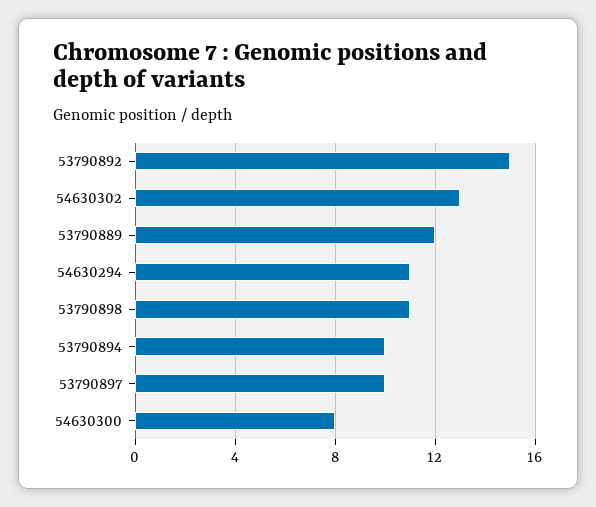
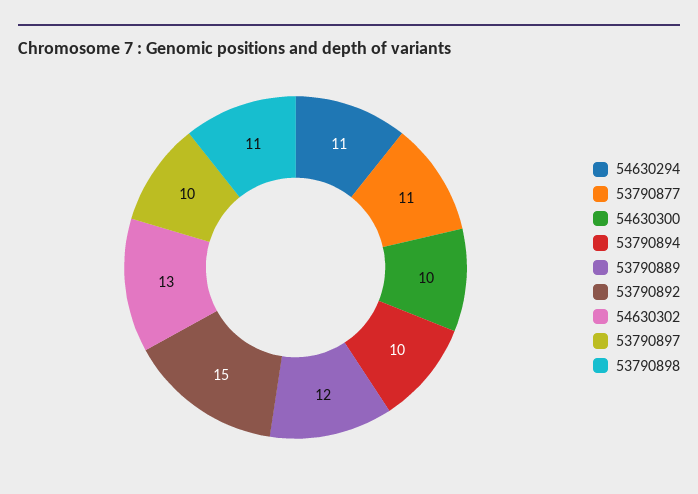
54630300: 8 -> 10
53790877: none -> 11

